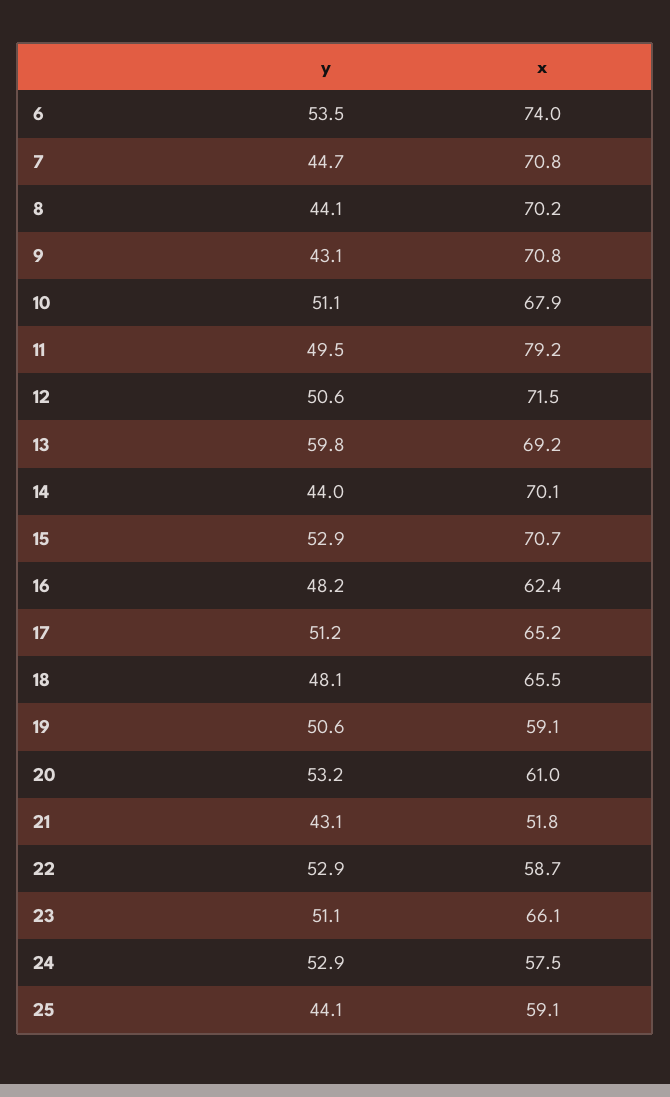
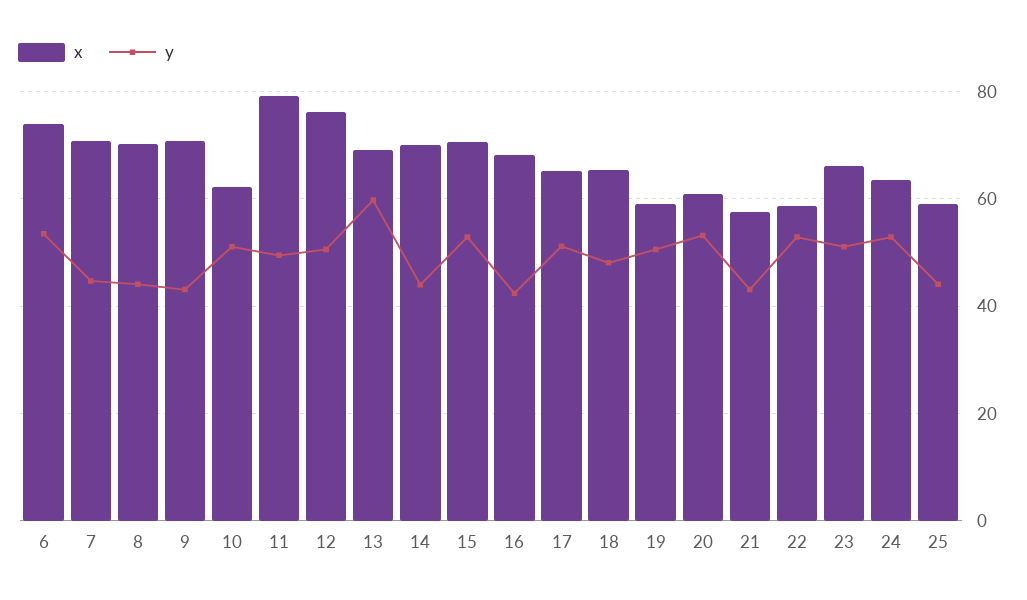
x, 10: 67.9 -> 62
x, 12: 71.5 -> 76
y, 16: 48.2 -> 42
x, 16: 62.4 -> 68
x, 21: 51.8 -> 58
x, 24: 57.5 -> 64

